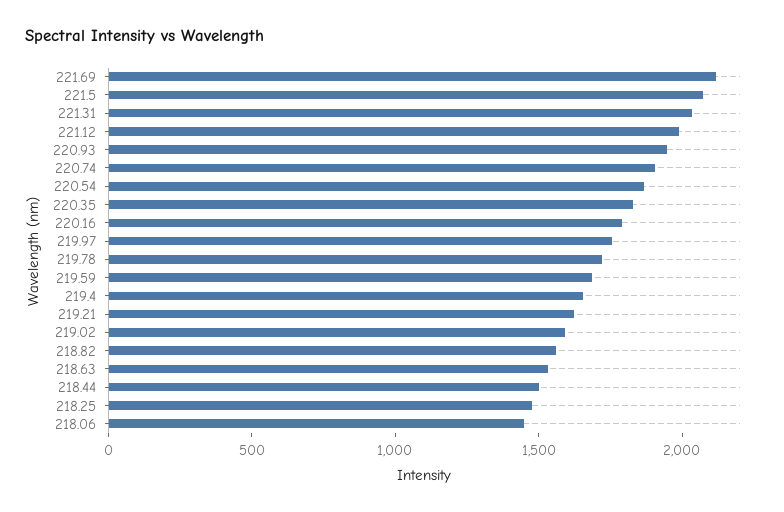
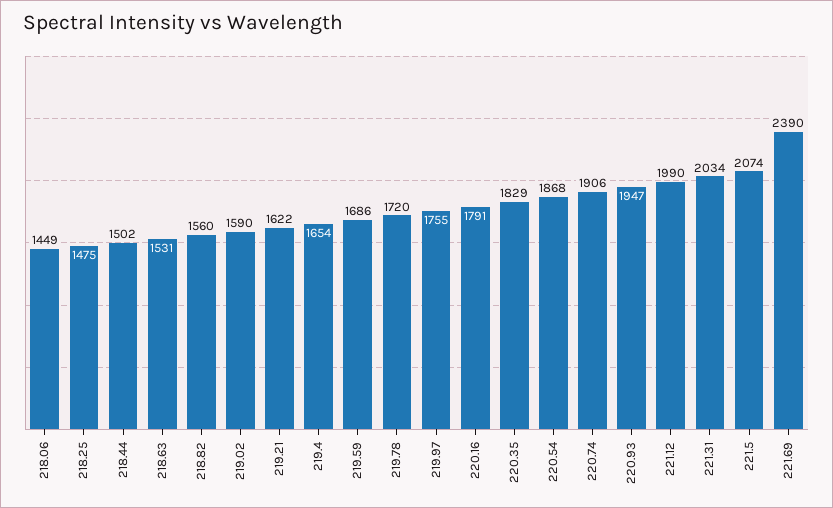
221.69: 2100 -> 2390

